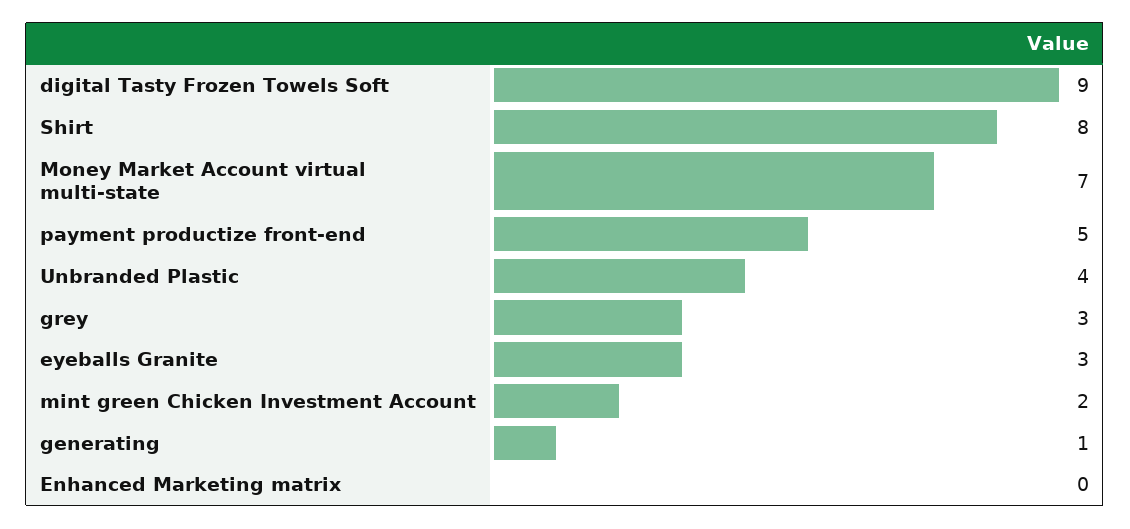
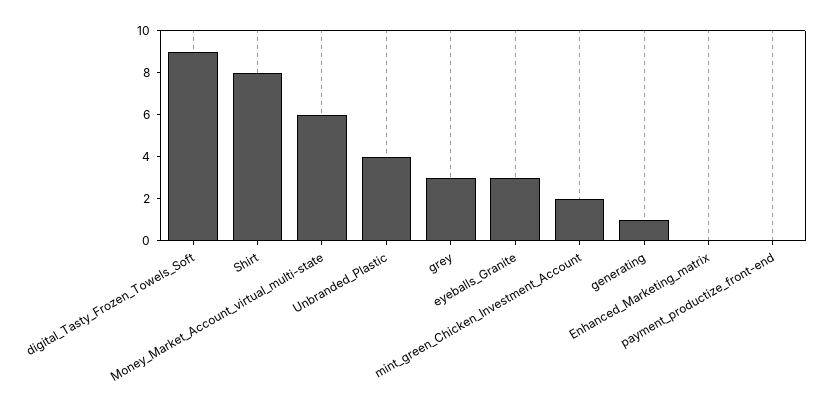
Money Market Account virtual multi-state: 7 -> 6
payment productize front-end: 5 -> 0

